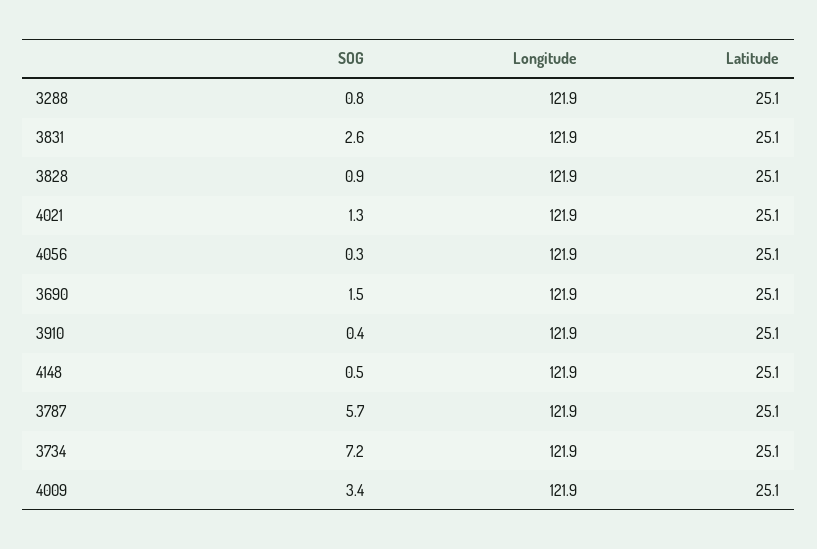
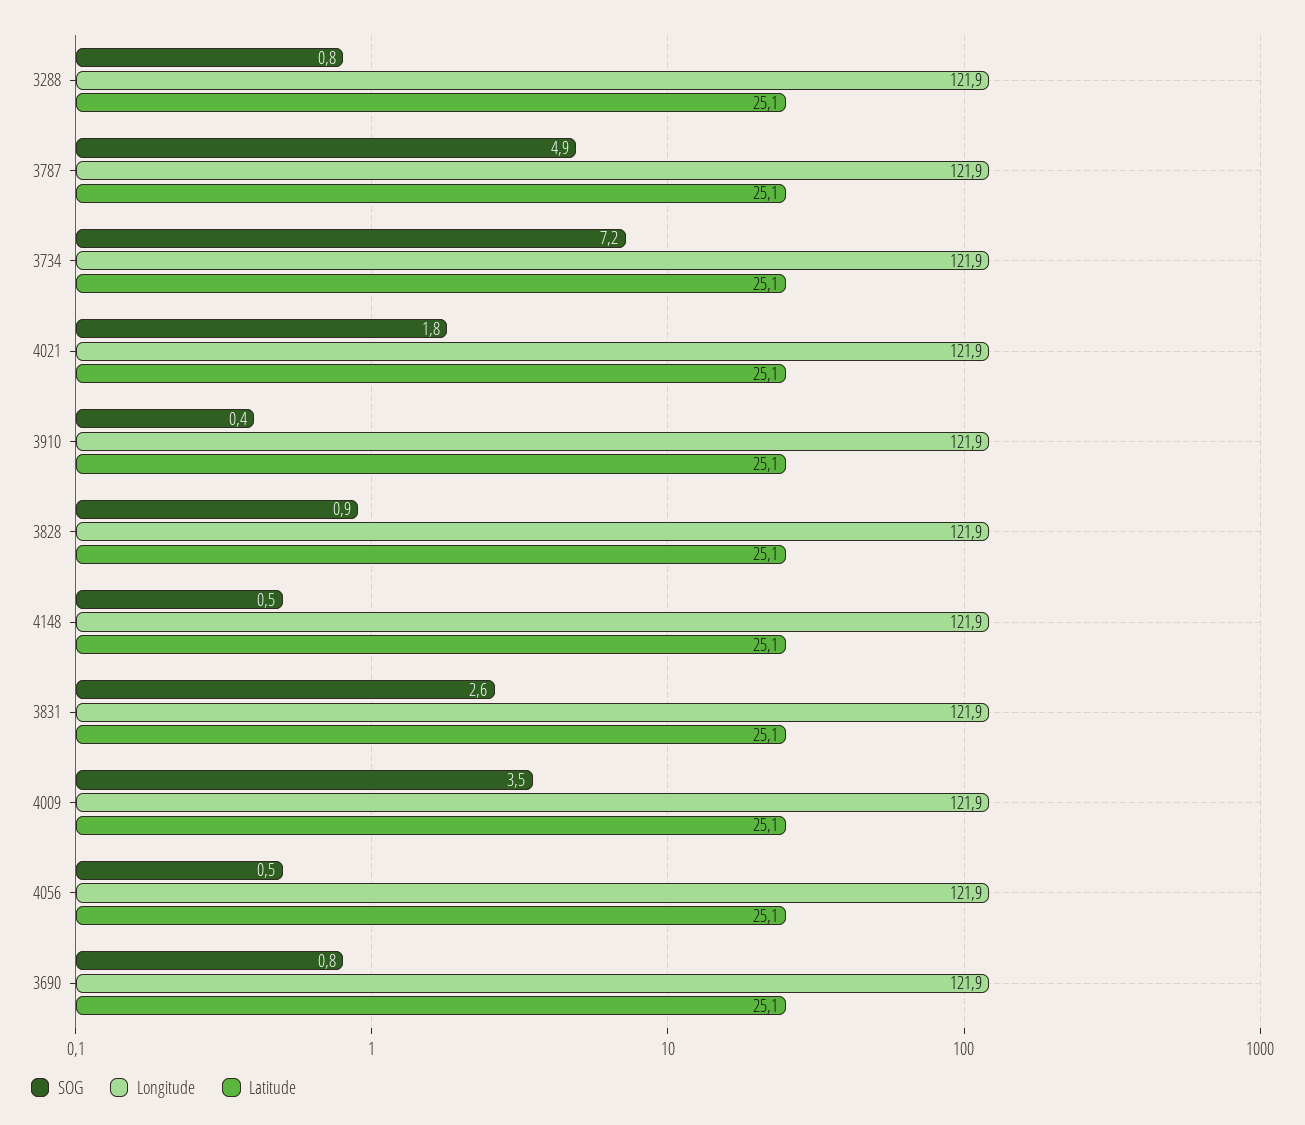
SOG, 4021: 1.3 -> 1.8
SOG, 4056: 0.3 -> 0.5
SOG, 3690: 1.5 -> 0.8
SOG, 3787: 5.7 -> 4.9
SOG, 4009: 3.4 -> 3.5

